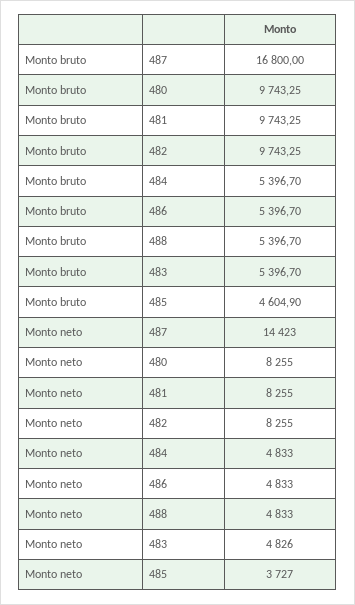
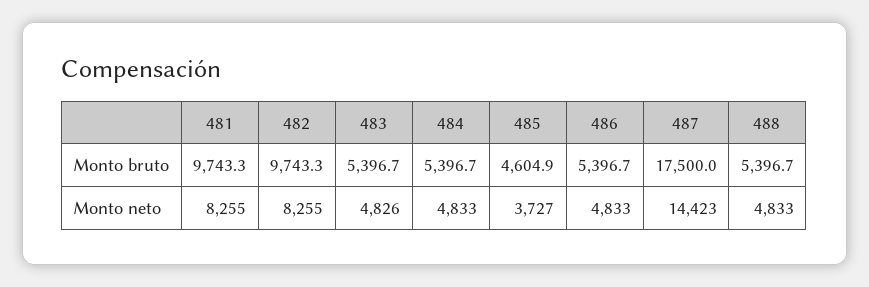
Monto bruto, 487: 16800 -> 17500
Monto bruto, 480: 9743.25 -> none
Monto neto, 480: 8255 -> none

